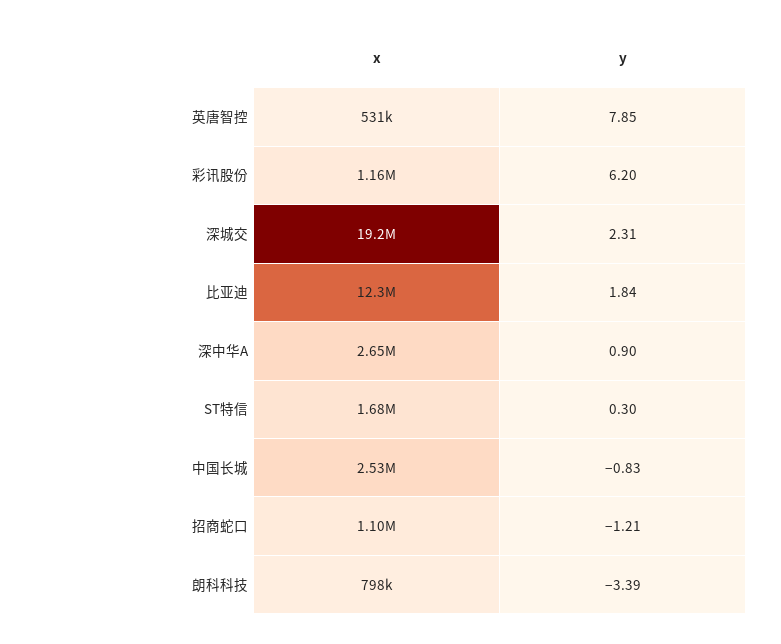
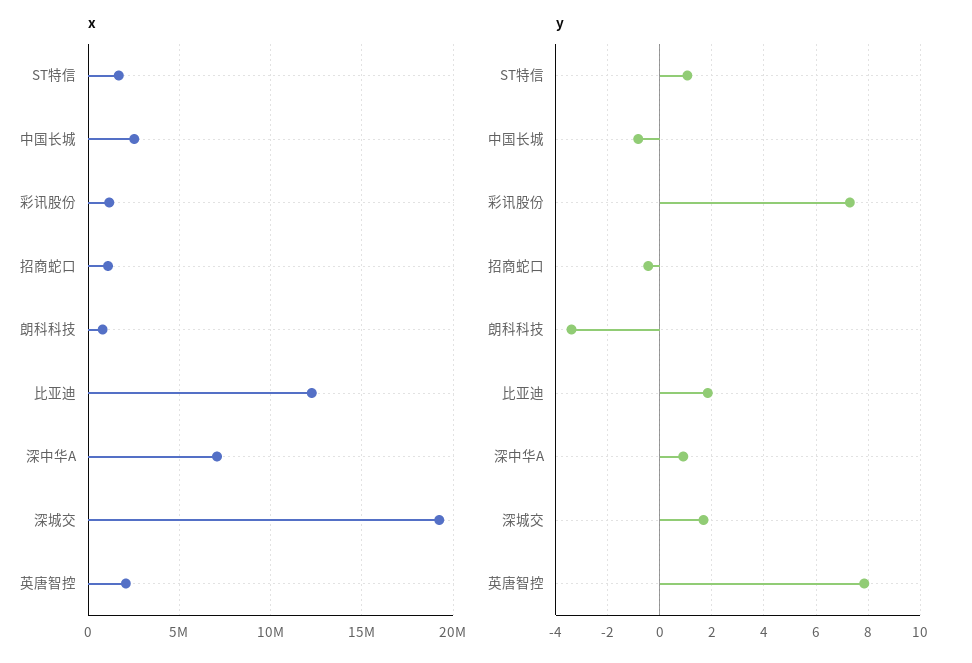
x, 英唐智控: 531000 -> 2000000
y, 彩讯股份: 6.2 -> 7.25
y, 深城交: 2.31 -> 1.75
x, 深中华A: 2650000 -> 7000000
y, ST特信: 0.3 -> 1
y, 招商蛇口: -1.21 -> -0.5

